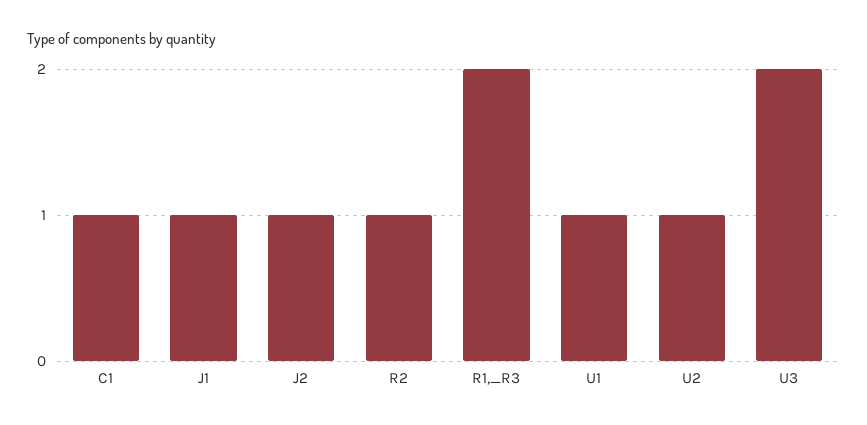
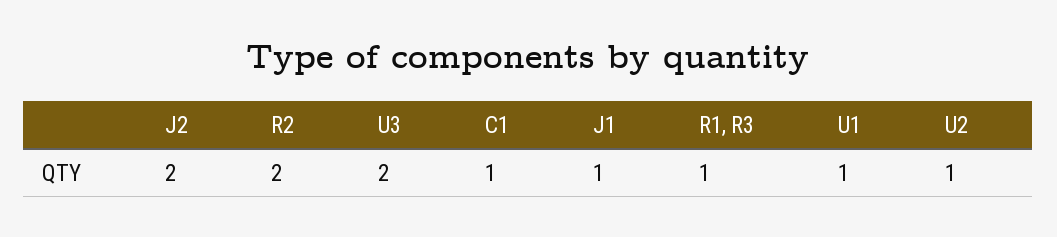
J2: 1 -> 2
R2: 1 -> 2
R1,_R3: 2 -> 1

